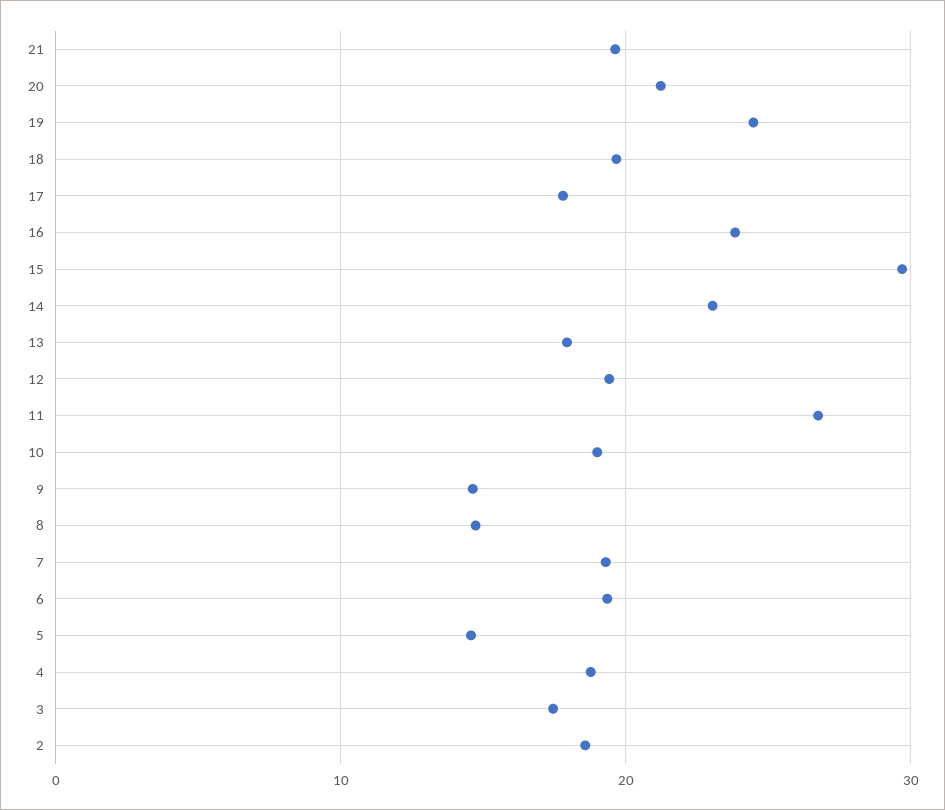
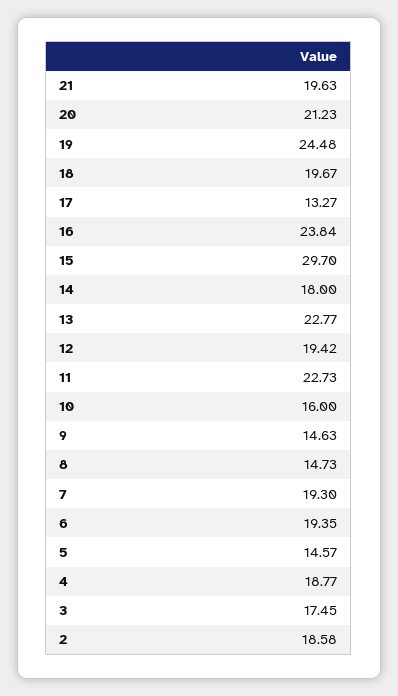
17: 18 -> 13.27
14: 23 -> 18
13: 18 -> 22.77
11: 27 -> 22.73
10: 19 -> 16

